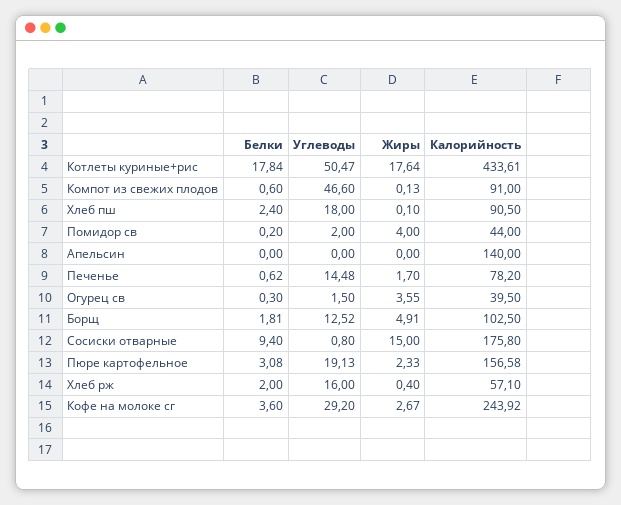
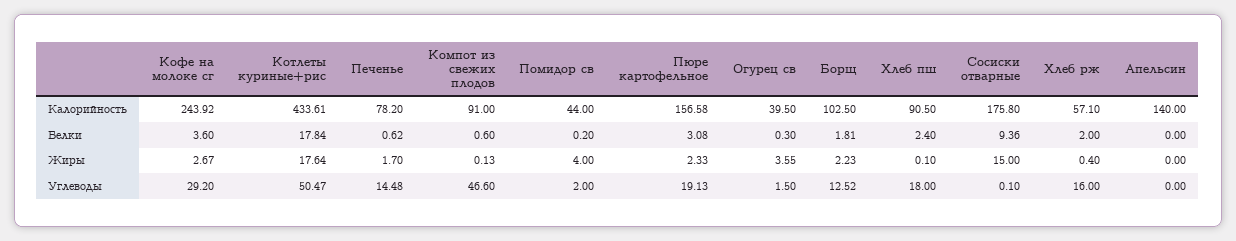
Жиры, Борщ: 4.91 -> 2.23
Белки, Сосиски отварные: 9.4 -> 9.36
Углеводы, Сосиски отварные: 0.8 -> 0.1

